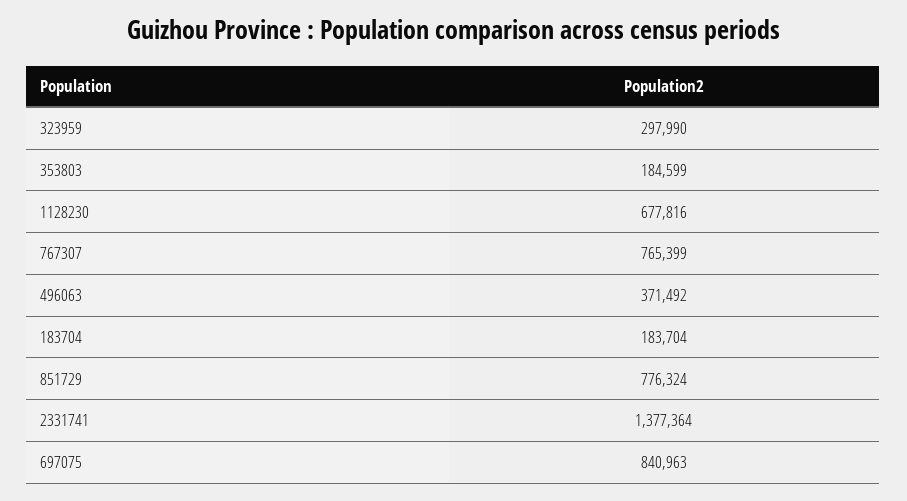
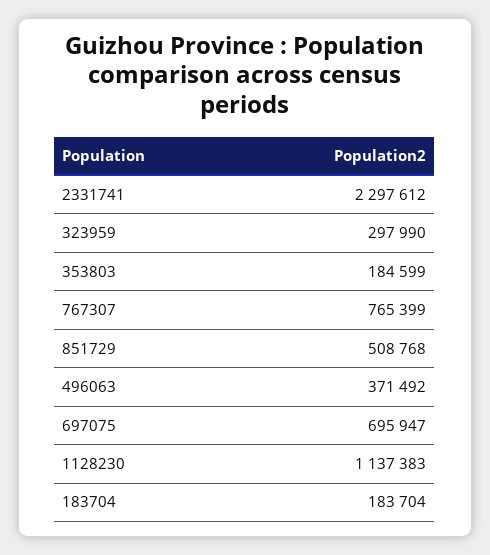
1128230: 677816 -> 1137383
851729: 776324 -> 508768
2331741: 1377364 -> 2297612
697075: 840963 -> 695947

